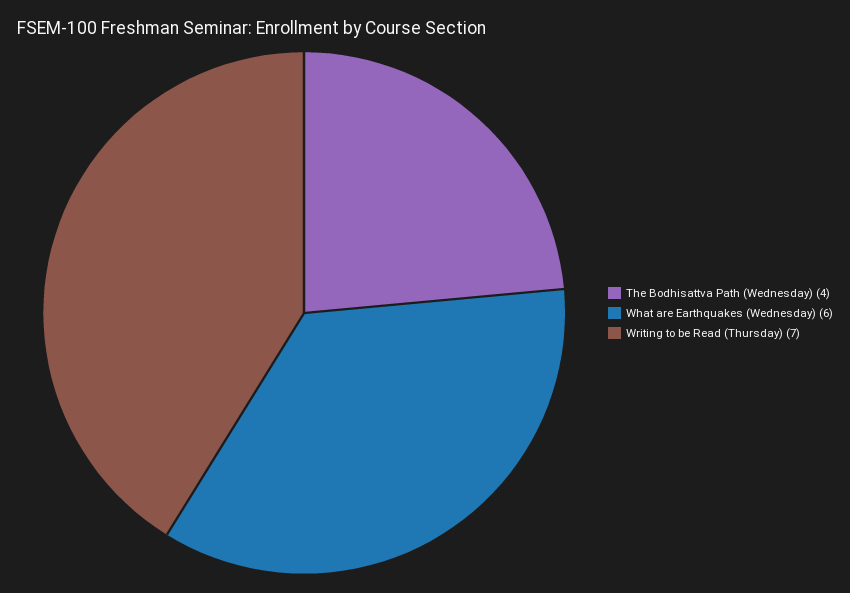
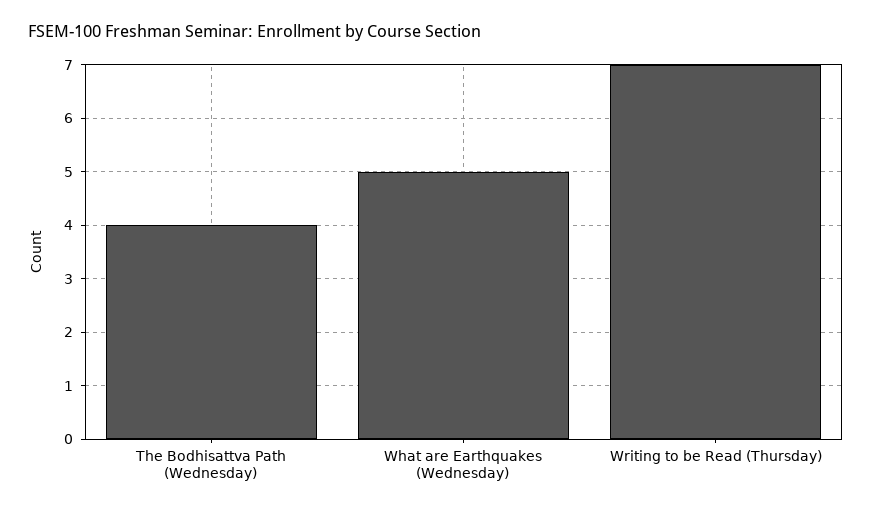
What are Earthquakes (Wednesday): 6 -> 5

